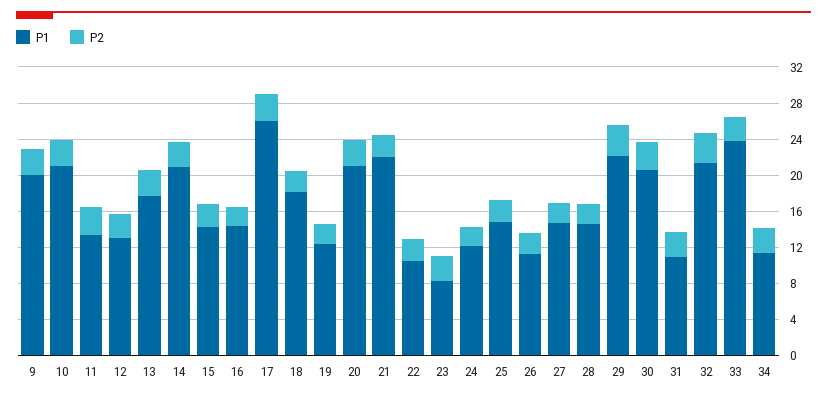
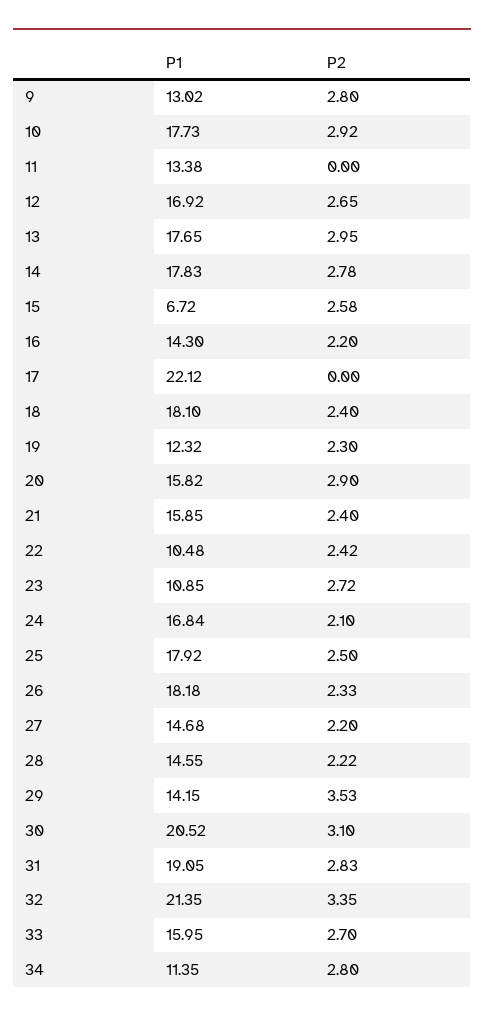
P1, 9: 20 -> 13.02
P1, 10: 21 -> 17.73
P2, 11: 3 -> 0
P1, 12: 13 -> 16.92
P1, 14: 21 -> 17.83
P1, 15: 14 -> 6.72
P1, 17: 26 -> 22.12
P2, 17: 3 -> 0
P1, 20: 21 -> 15.82
P1, 21: 22 -> 15.85
P1, 23: 8 -> 10.85
P1, 24: 12 -> 16.84
P1, 25: 15 -> 17.92
P1, 26: 11 -> 18.18
P1, 29: 22 -> 14.15
P1, 31: 11 -> 19.05
P1, 33: 24 -> 15.95

